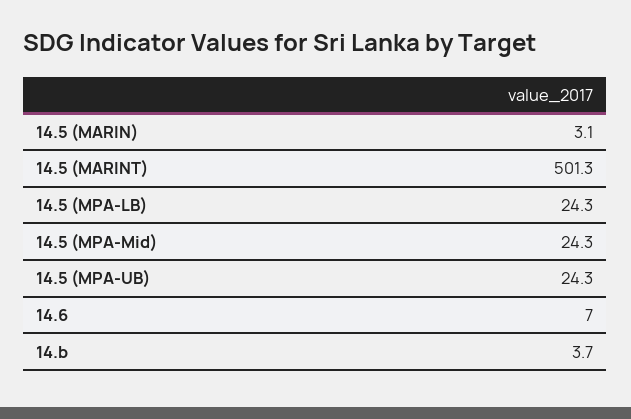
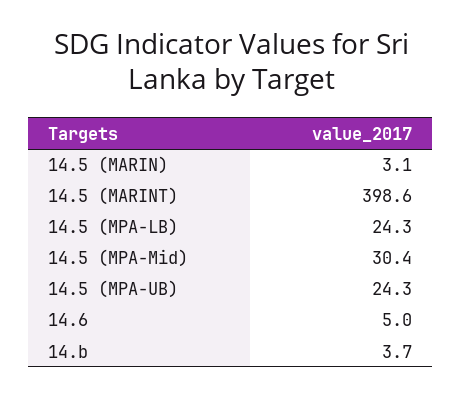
14.5 (MARINT): 501.3 -> 398.6
14.5 (MPA-Mid): 24.3 -> 30.4
14.6: 7 -> 5

